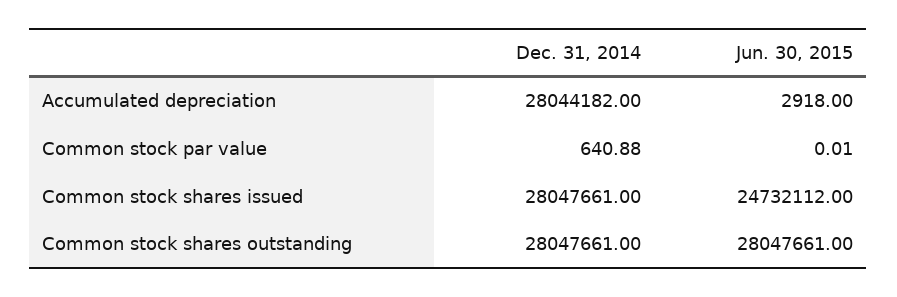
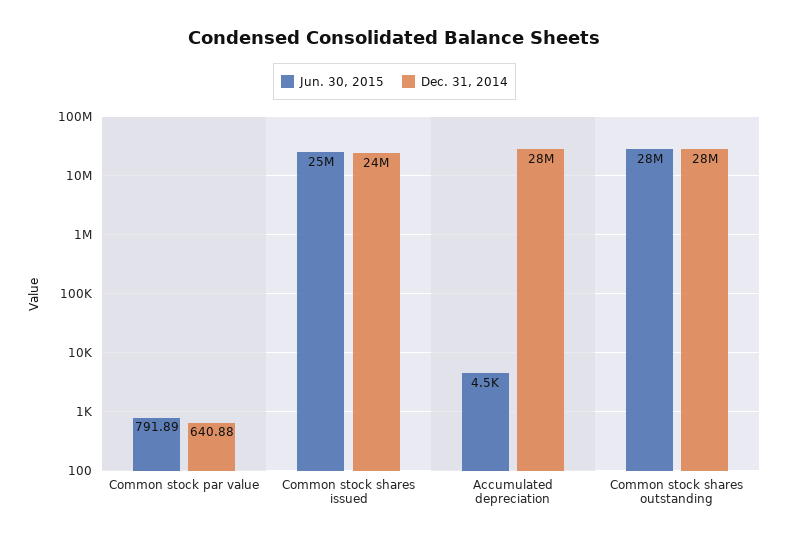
Jun. 30, 2015, Accumulated depreciation: 2918 -> 4500
Jun. 30, 2015, Common stock par value: 0.01 -> 791.89
Dec. 31, 2014, Common stock shares issued: 28047661 -> 24000000

